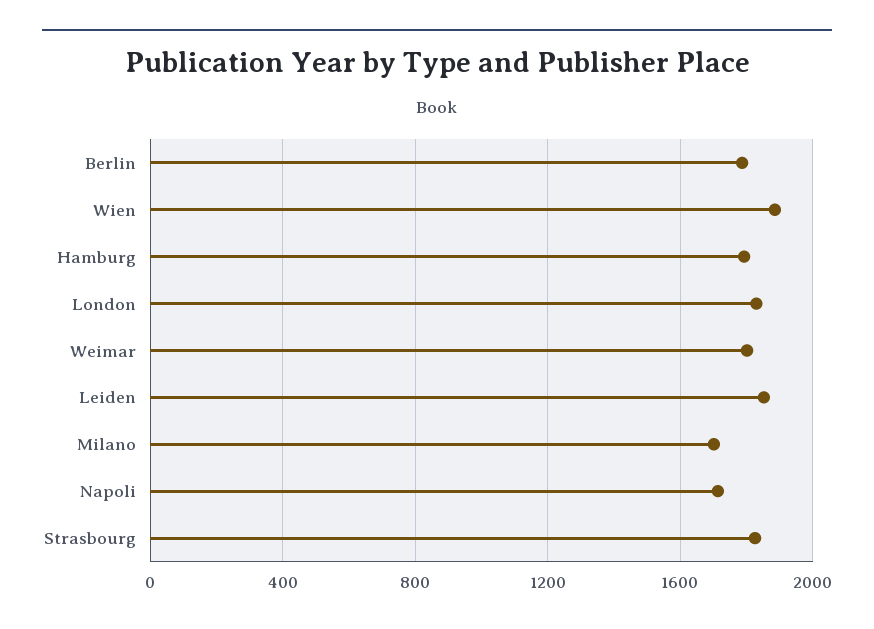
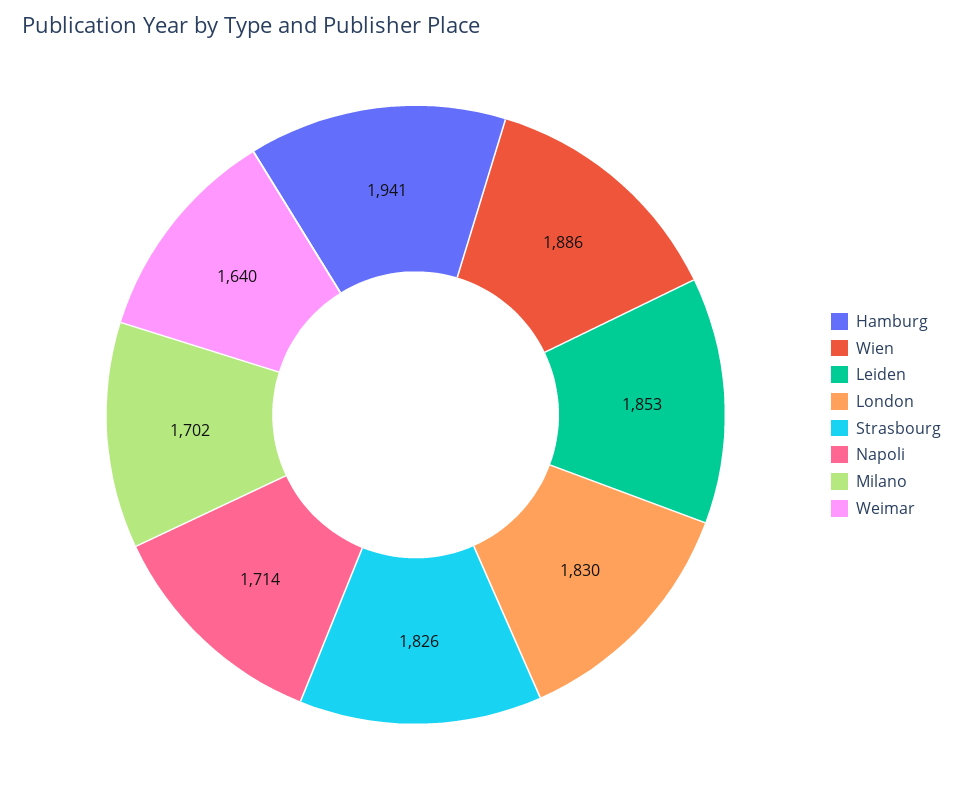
Berlin: 1800 -> none
Hamburg: 1800 -> 1941
Weimar: 1800 -> 1640

